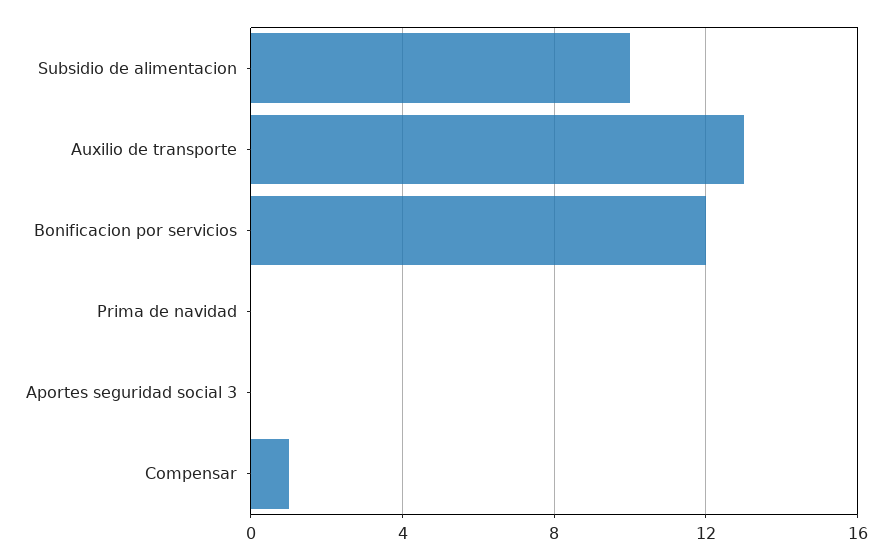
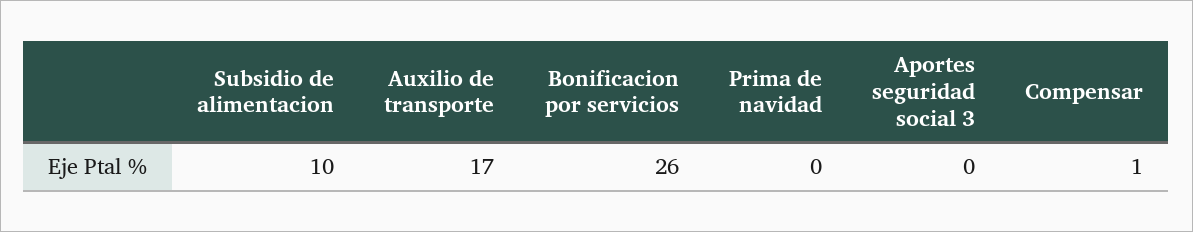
Auxilio de transporte: 13 -> 17
Bonificacion por servicios: 12 -> 26

